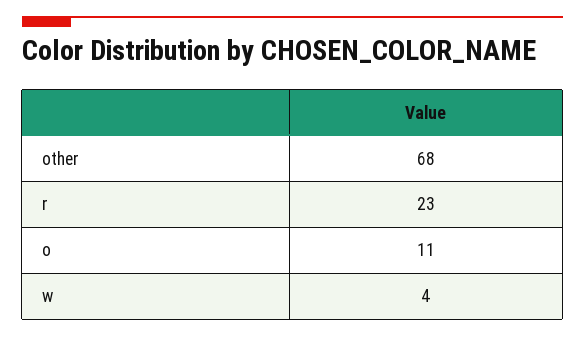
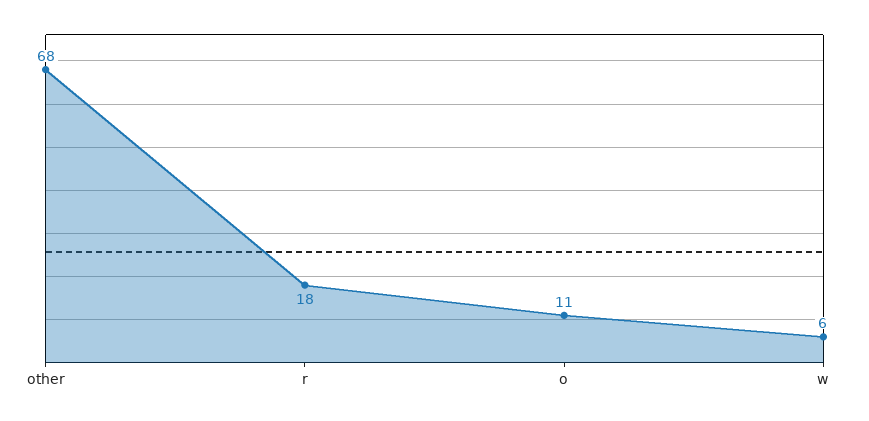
r: 23 -> 18
w: 4 -> 6

